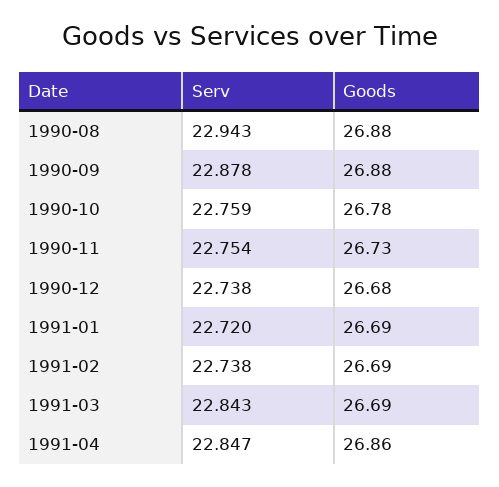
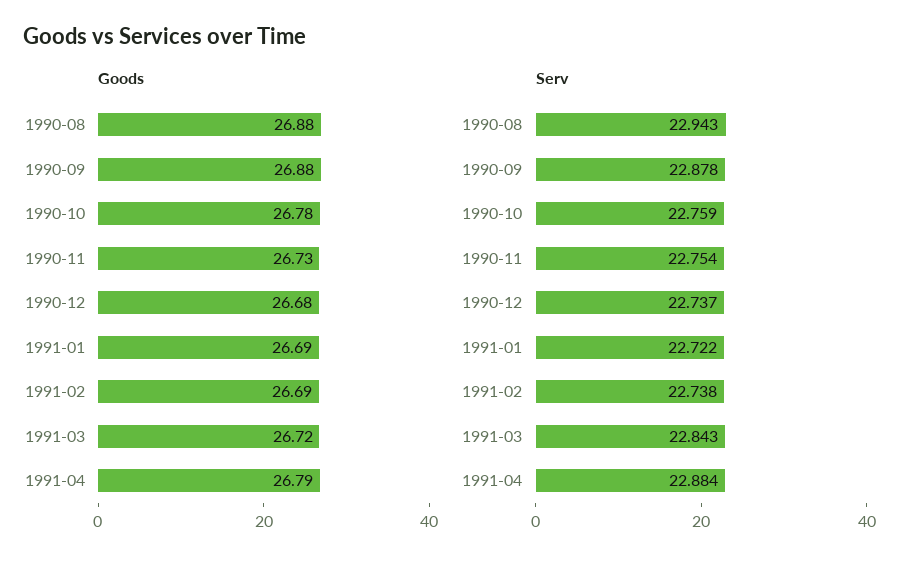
Serv, 1990-12: 22.738 -> 22.737
Serv, 1991-01: 22.72 -> 22.722
Goods, 1991-03: 26.69 -> 26.72
Serv, 1991-04: 22.847 -> 22.884
Goods, 1991-04: 26.86 -> 26.79

